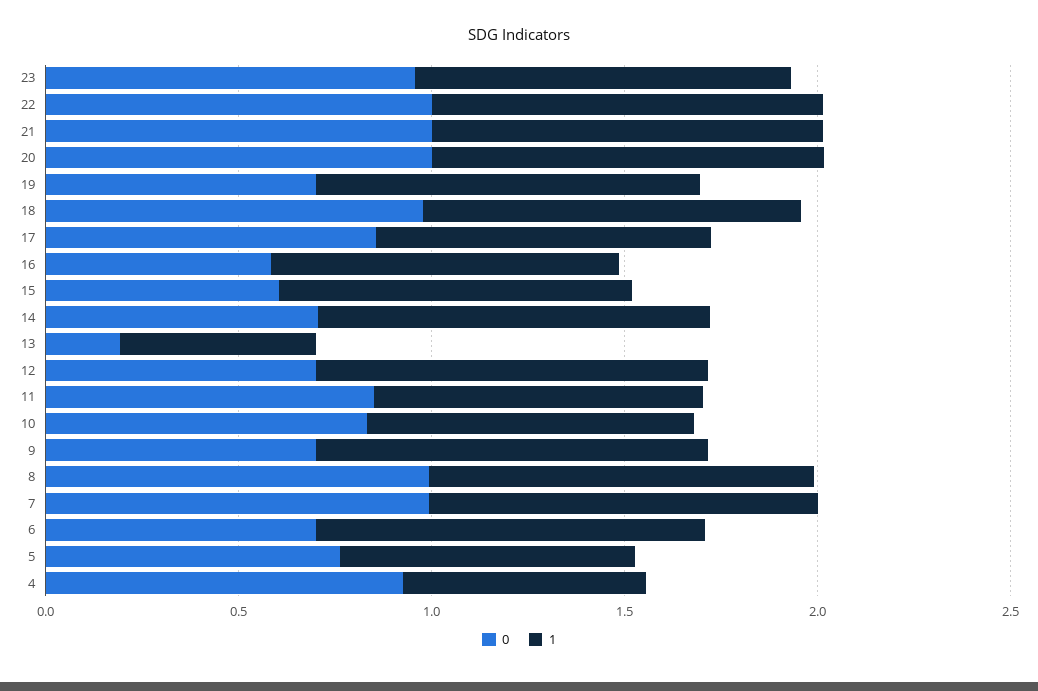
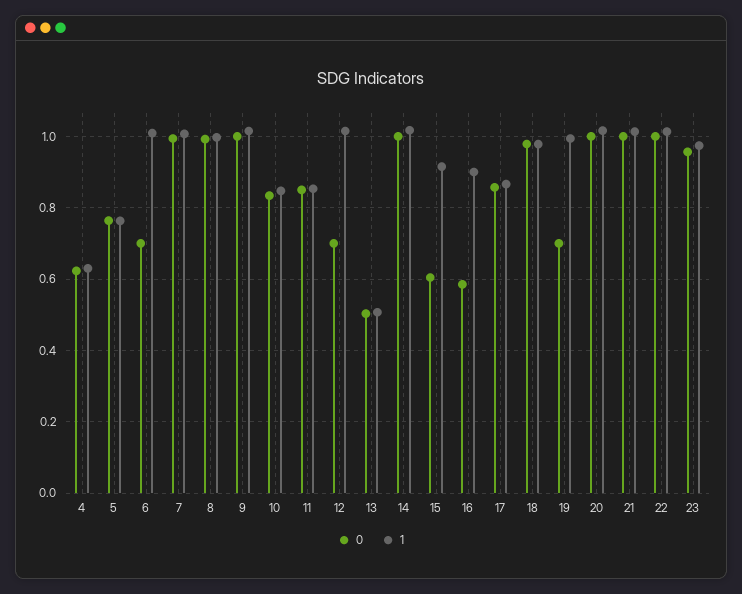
0, 14: 0.7 -> 1
0, 13: 0.2 -> 0.5
0, 9: 0.7 -> 1
0, 4: 0.9 -> 0.62

